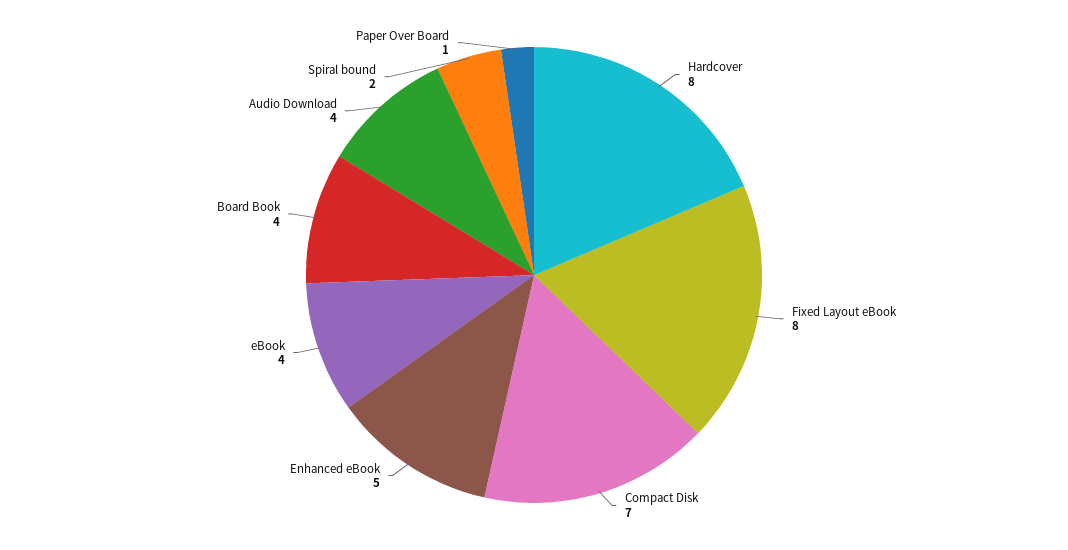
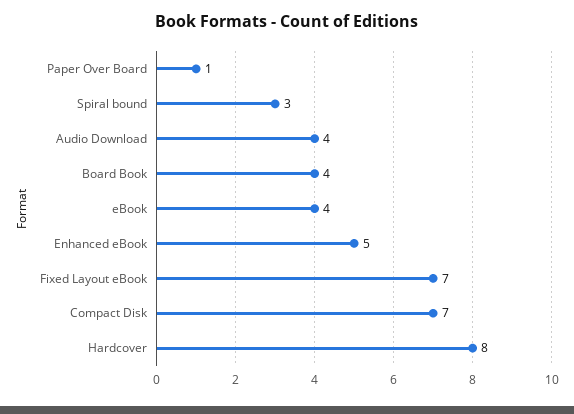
Fixed Layout eBook: 8 -> 7
Spiral bound: 2 -> 3

